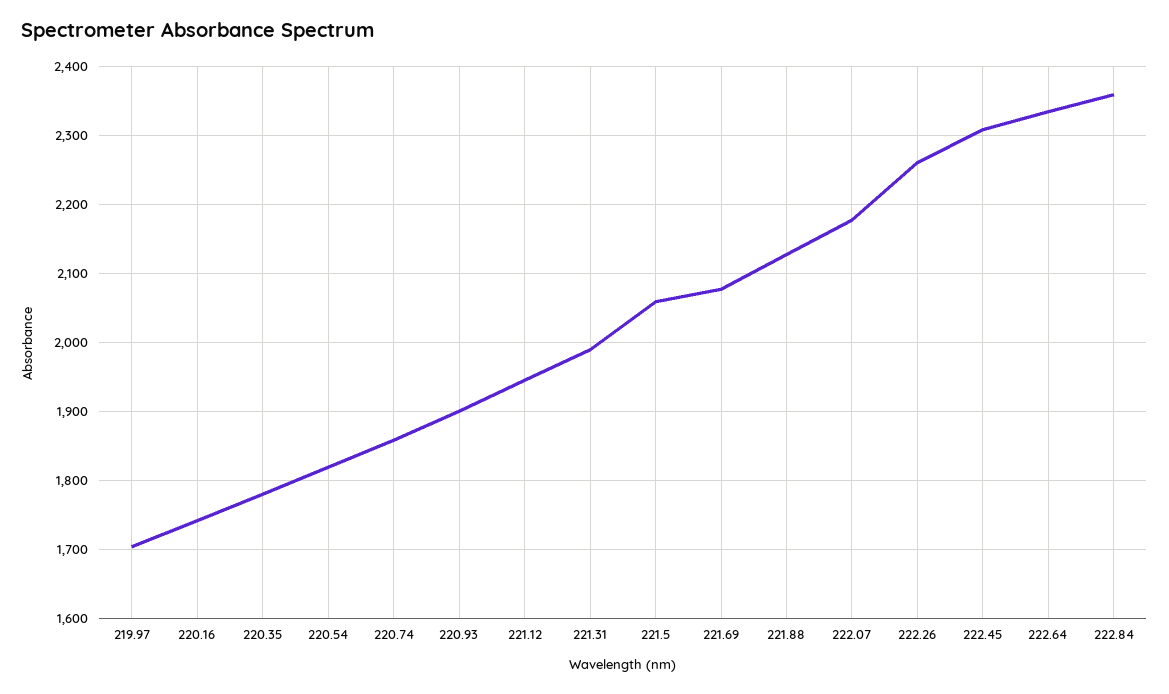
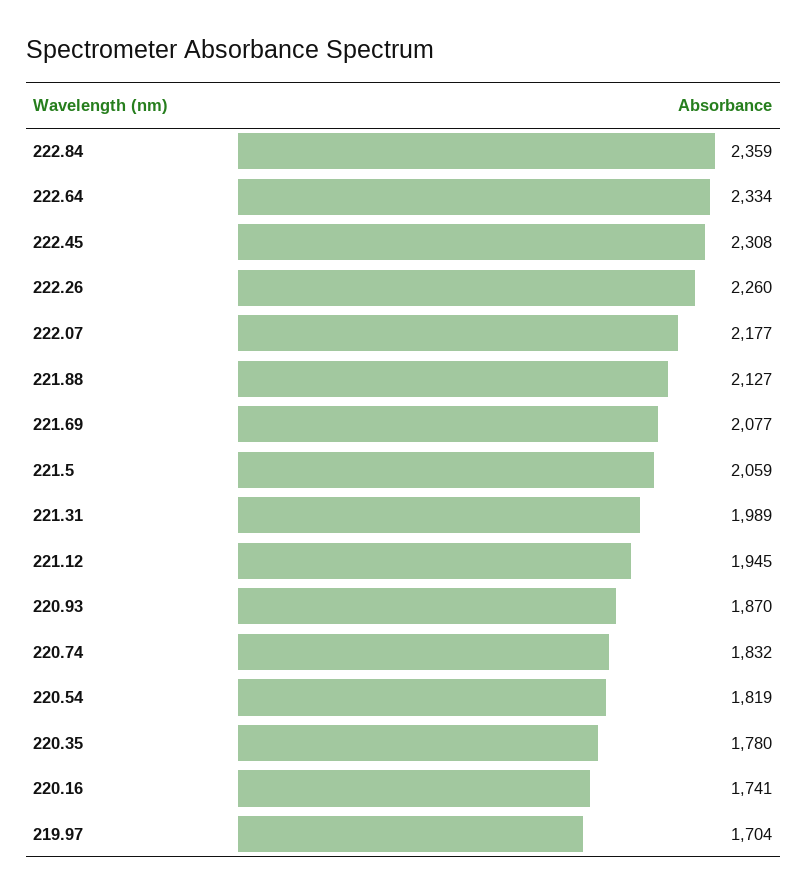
220.74: 1860 -> 1832
220.93: 1900 -> 1870

